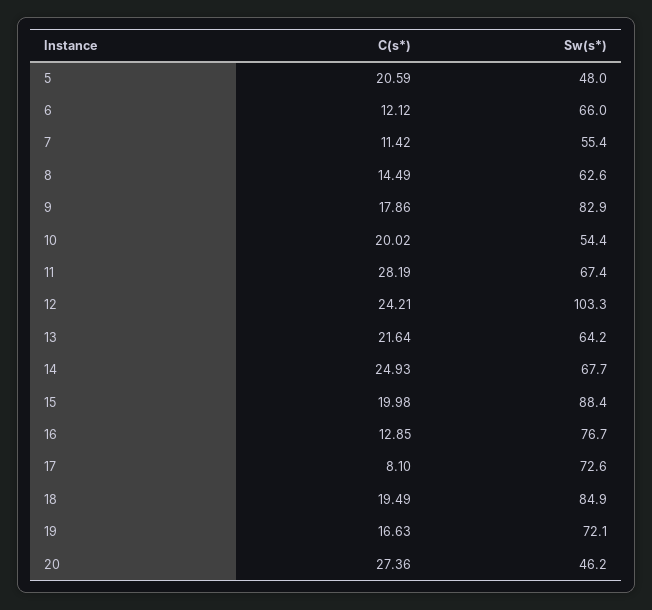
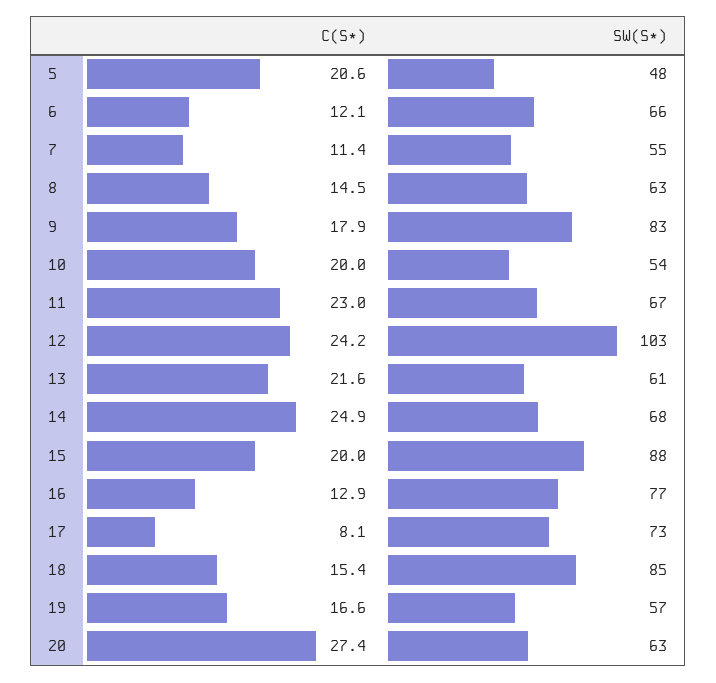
C(s*), 11: 28.19 -> 23
Sw(s*), 13: 64.2 -> 61
C(s*), 18: 19.49 -> 15.4
Sw(s*), 19: 72.1 -> 57
Sw(s*), 20: 46.2 -> 63

